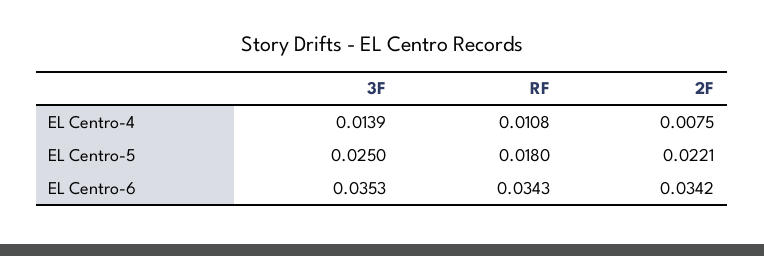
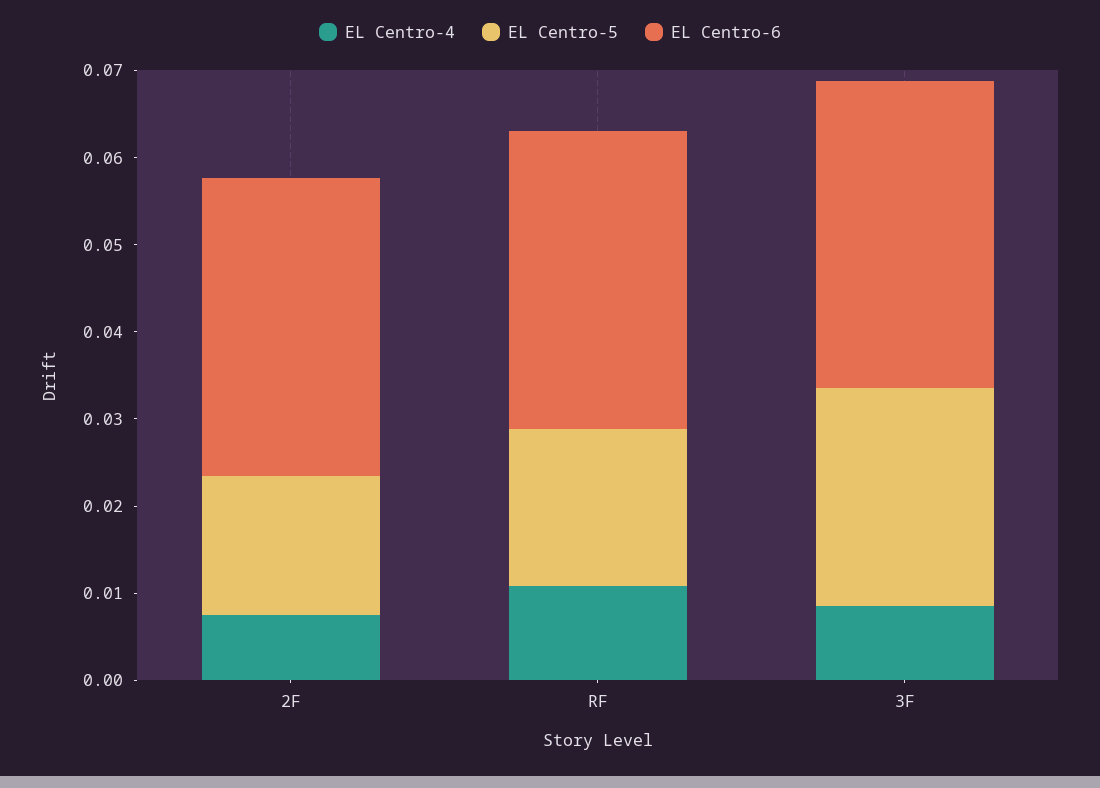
EL Centro-4, 3F: 0.0139 -> 0.008
EL Centro-5, 2F: 0.0221 -> 0.016

